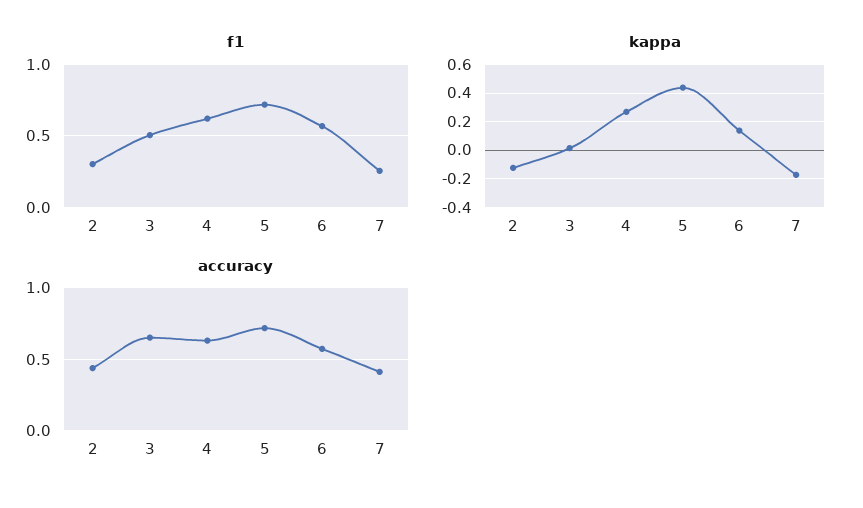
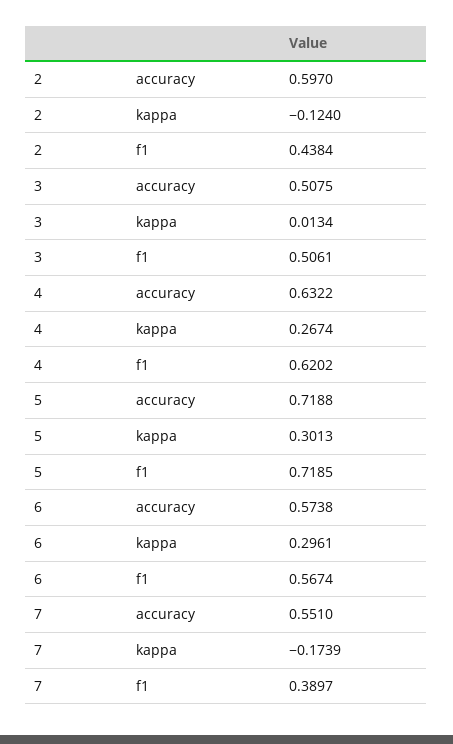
f1, 2: 0.3 -> 0.4384
f1, 7: 0.25 -> 0.3897
kappa, 5: 0.45 -> 0.3013
kappa, 6: 0.15 -> 0.2961
accuracy, 2: 0.45 -> 0.597
accuracy, 3: 0.65 -> 0.5075
accuracy, 7: 0.4 -> 0.551

